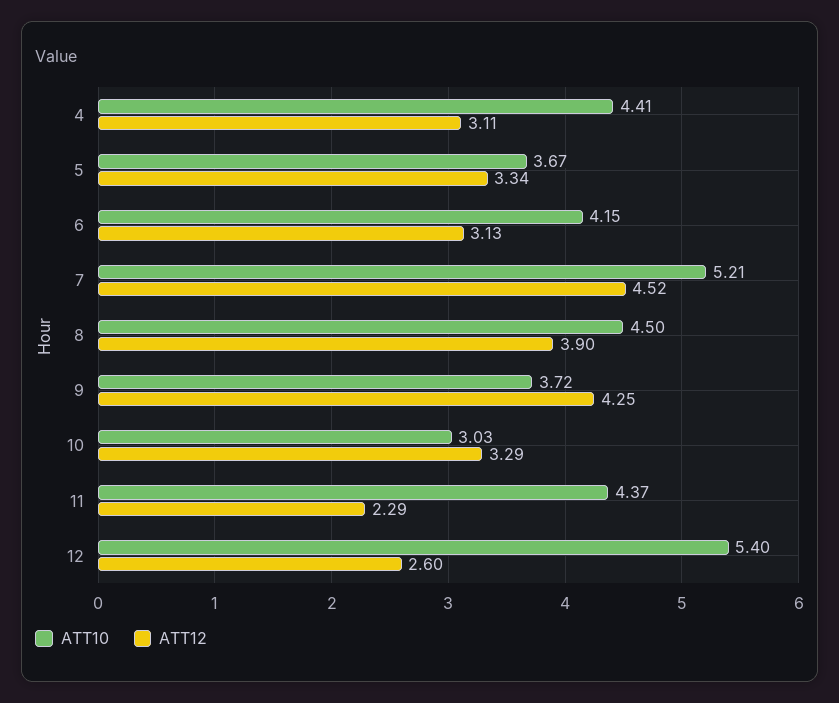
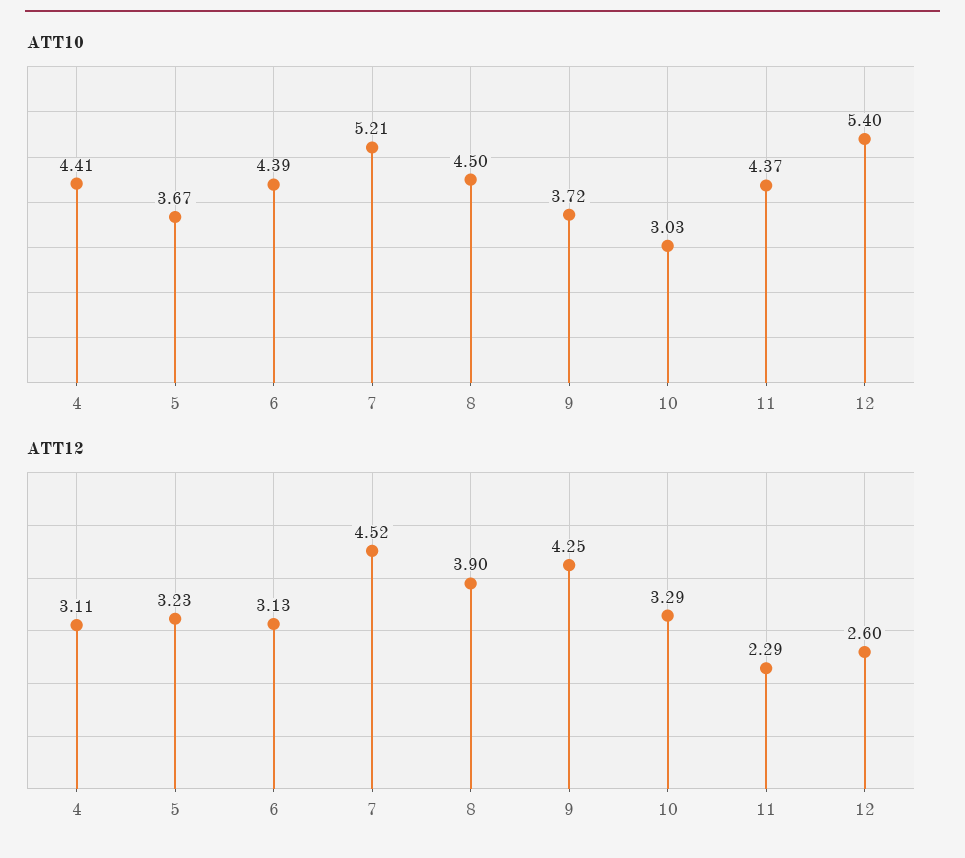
ATT12, 5: 3.34 -> 3.23
ATT10, 6: 4.15 -> 4.39

